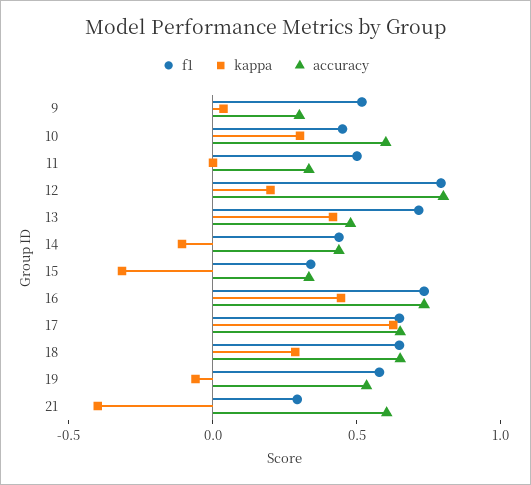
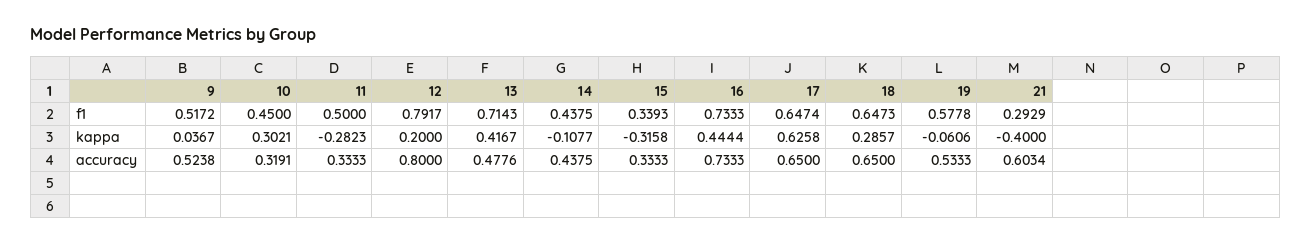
accuracy, 9: 0.3 -> 0.5238
accuracy, 10: 0.6 -> 0.3191
kappa, 11: 0 -> -0.2823

